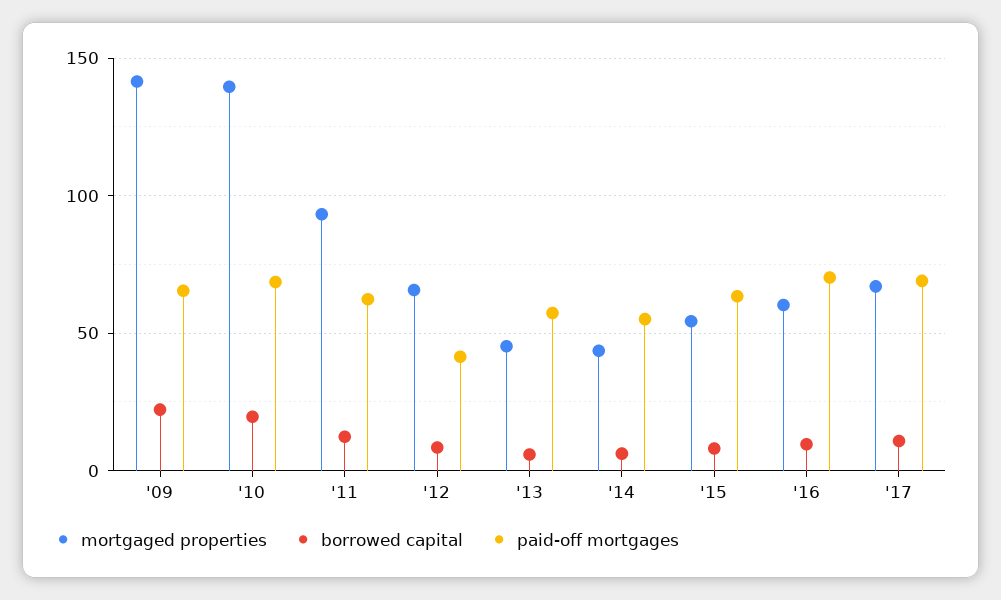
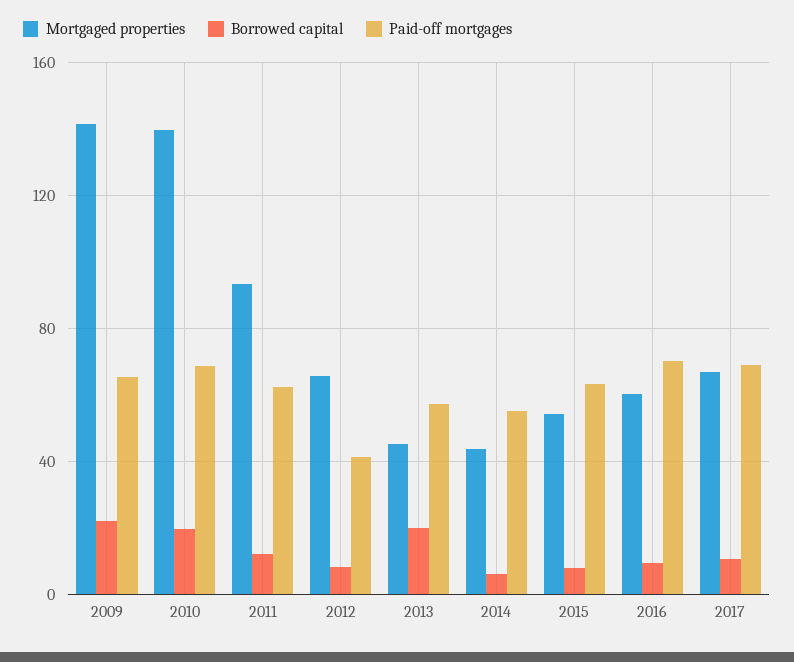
borrowed capital, '13: 5 -> 20

